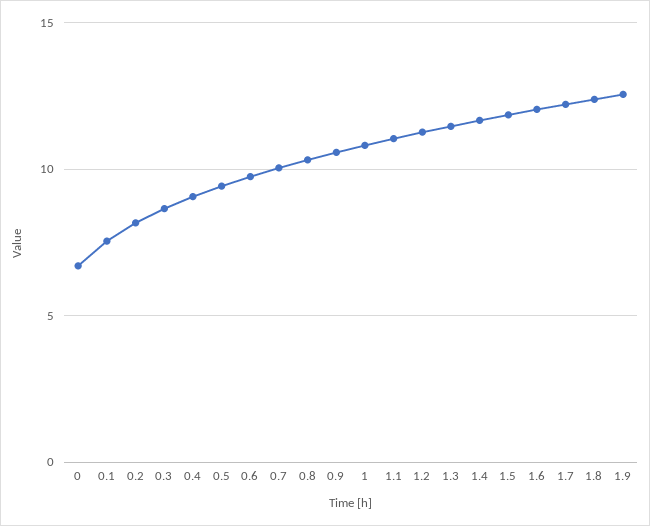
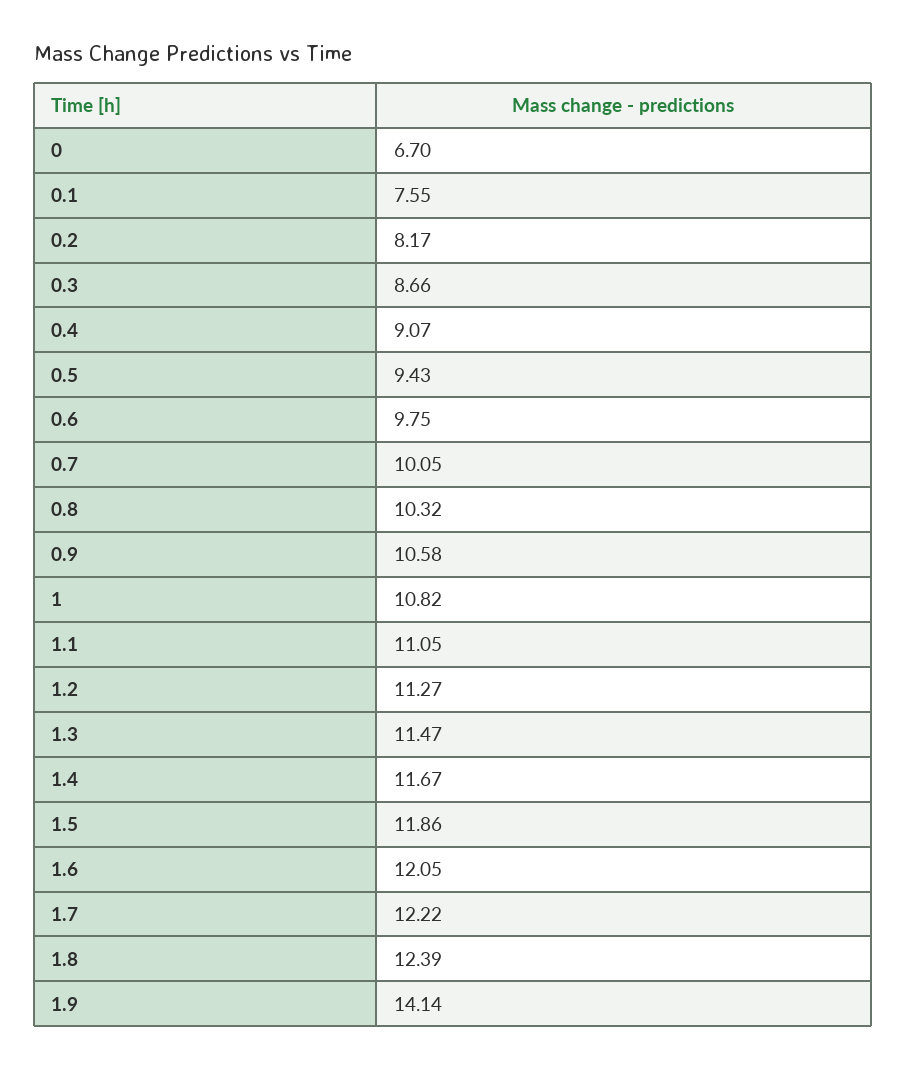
1.9: 12.5 -> 14.14

